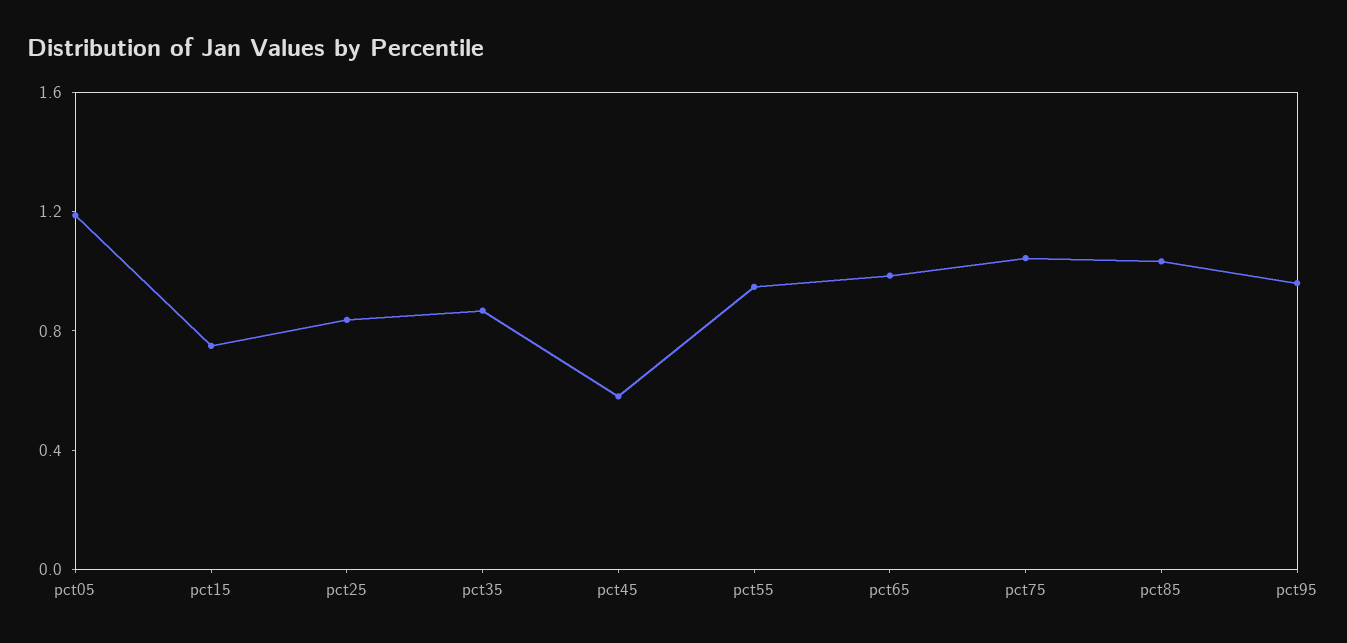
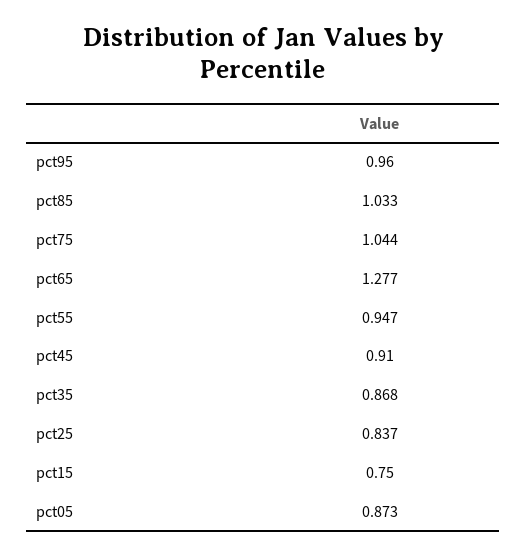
pct05: 1.2 -> 0.873
pct45: 0.6 -> 0.91
pct65: 1 -> 1.277

